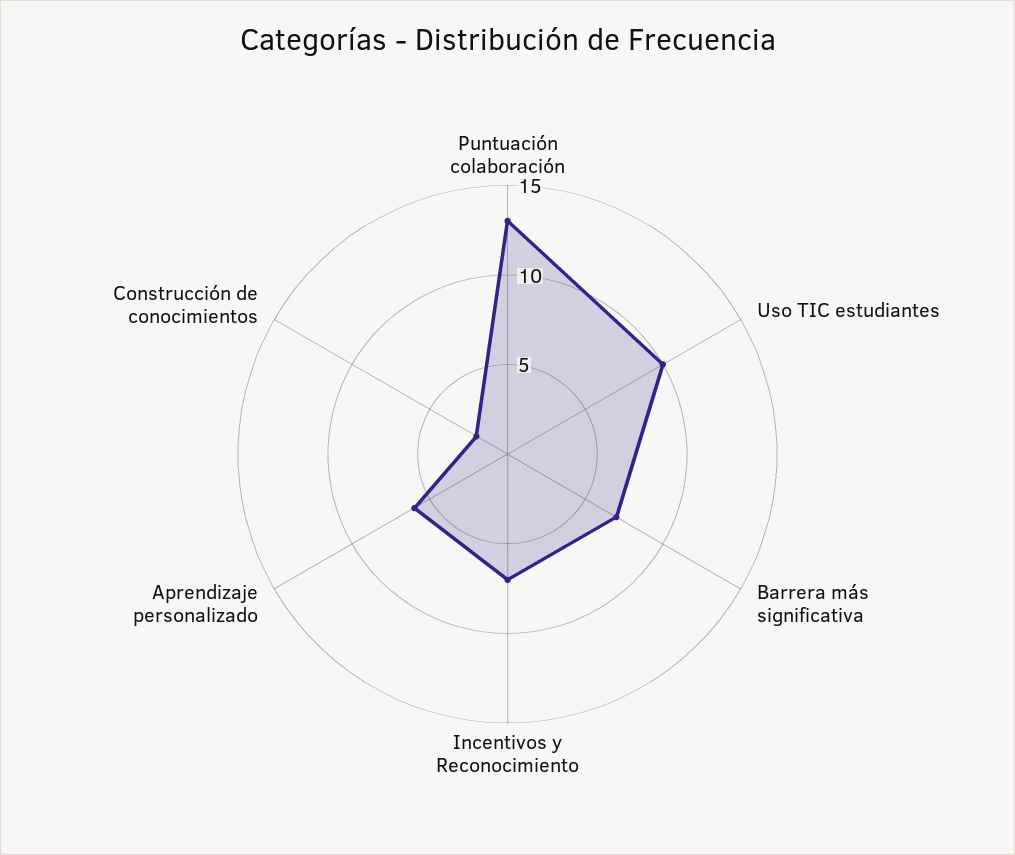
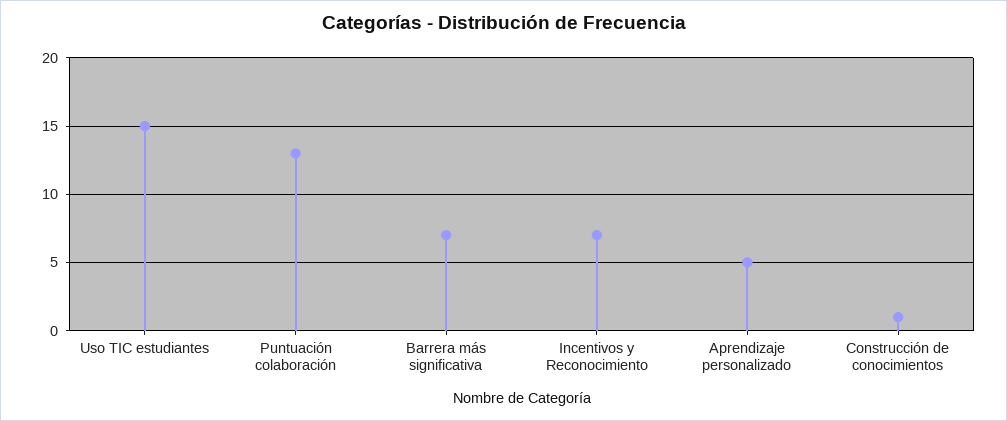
Uso TIC estudiantes: 10 -> 15
Aprendizaje personalizado: 6 -> 5
Construcción de conocimientos: 2 -> 1

